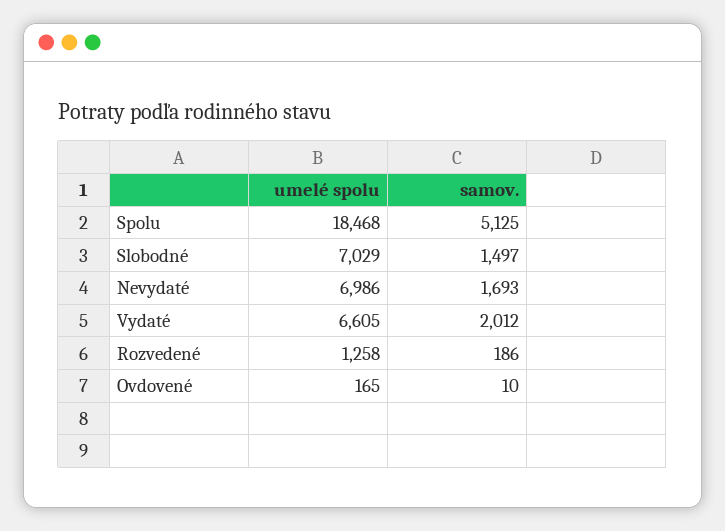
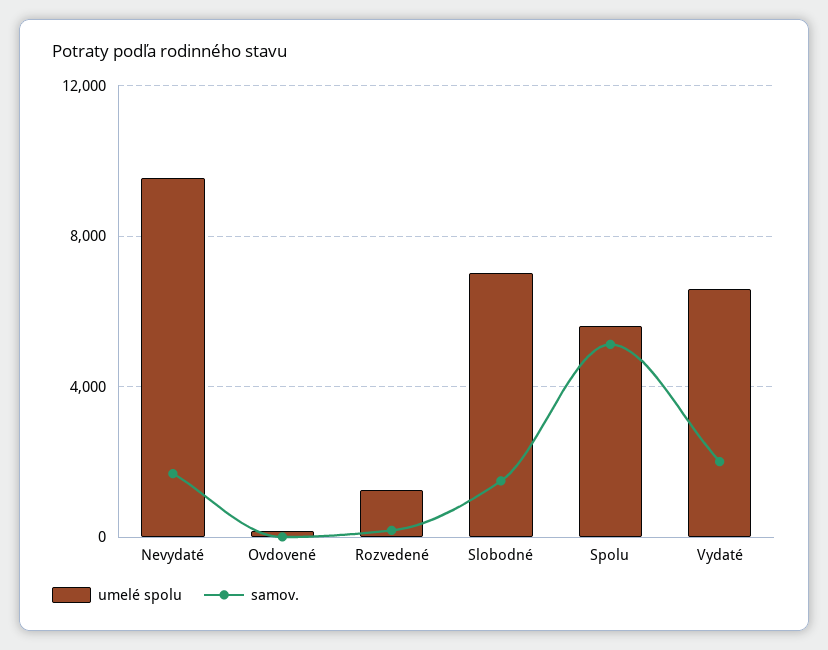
umelé spolu, Spolu: 18468 -> 5500
umelé spolu, Nevydaté: 6986 -> 9500

